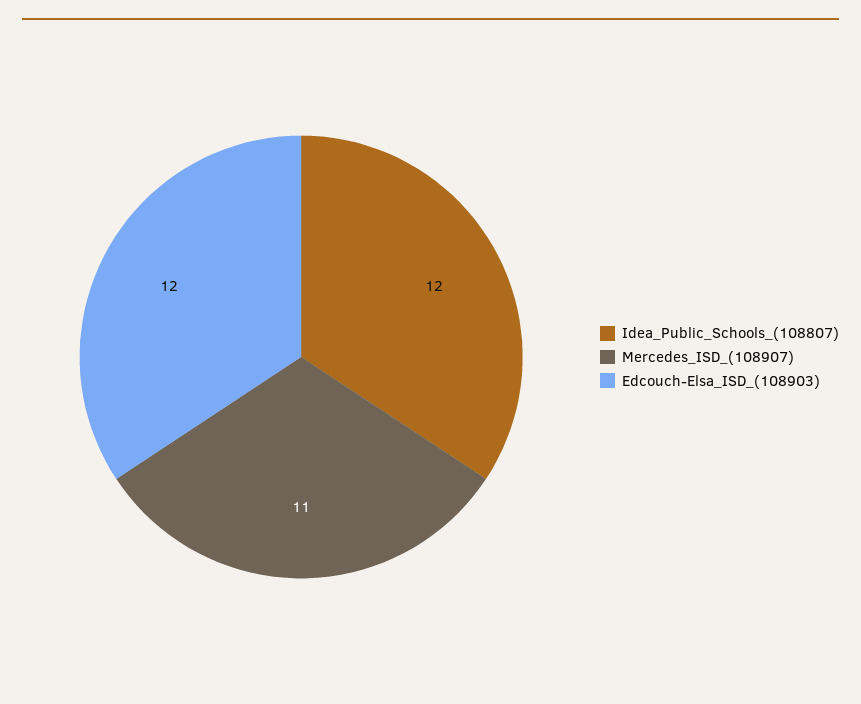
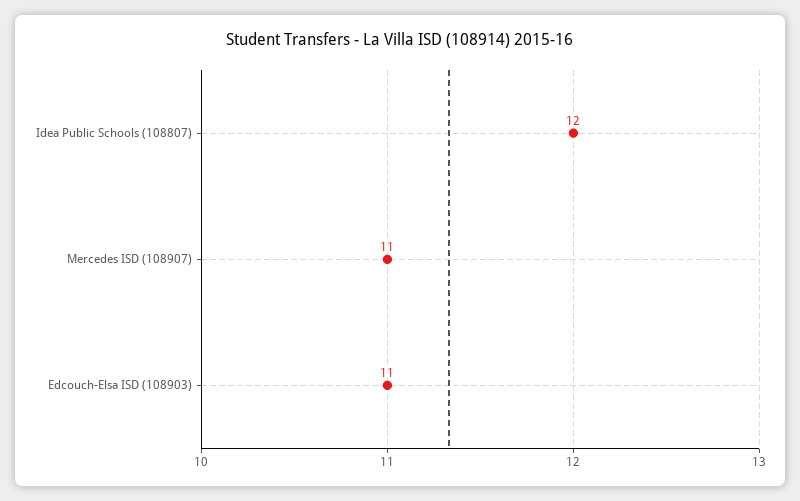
Edcouch-Elsa_ISD_(108903): 12 -> 11

